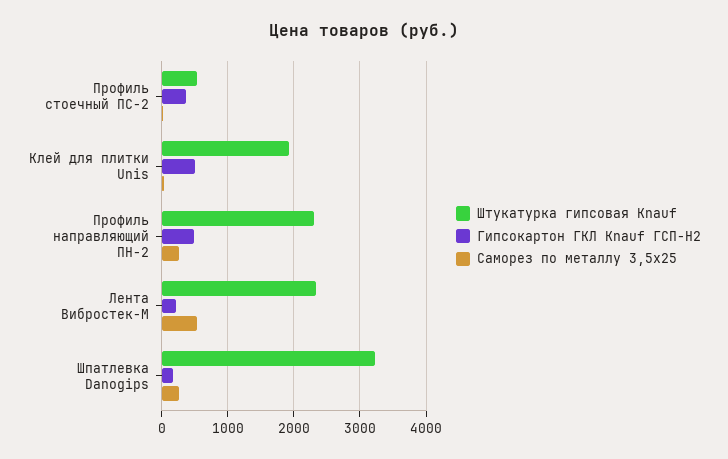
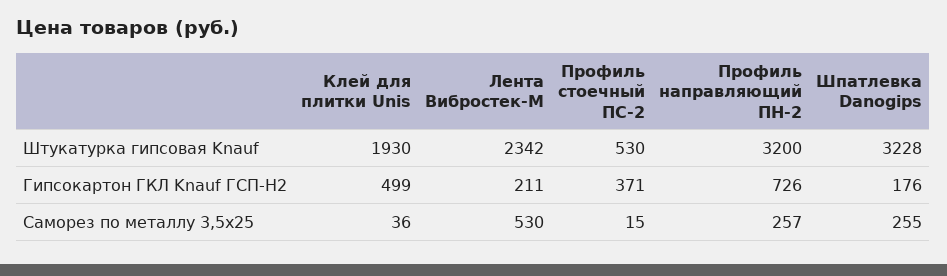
Штукатурка гипсовая Knauf, Профиль направляющий ПН-2: 2300 -> 3200
Гипсокартон ГКЛ Knauf ГСП-Н2, Профиль направляющий ПН-2: 500 -> 726

